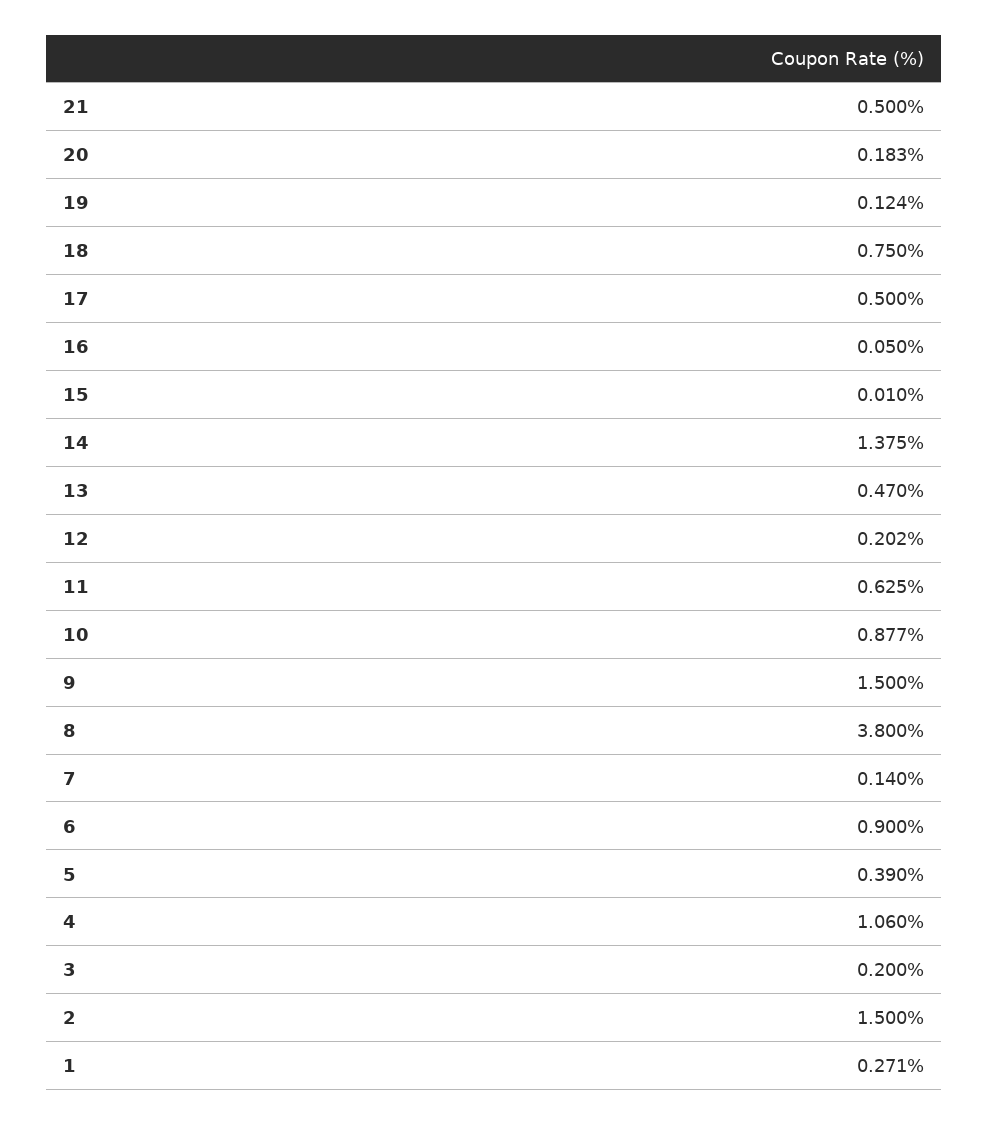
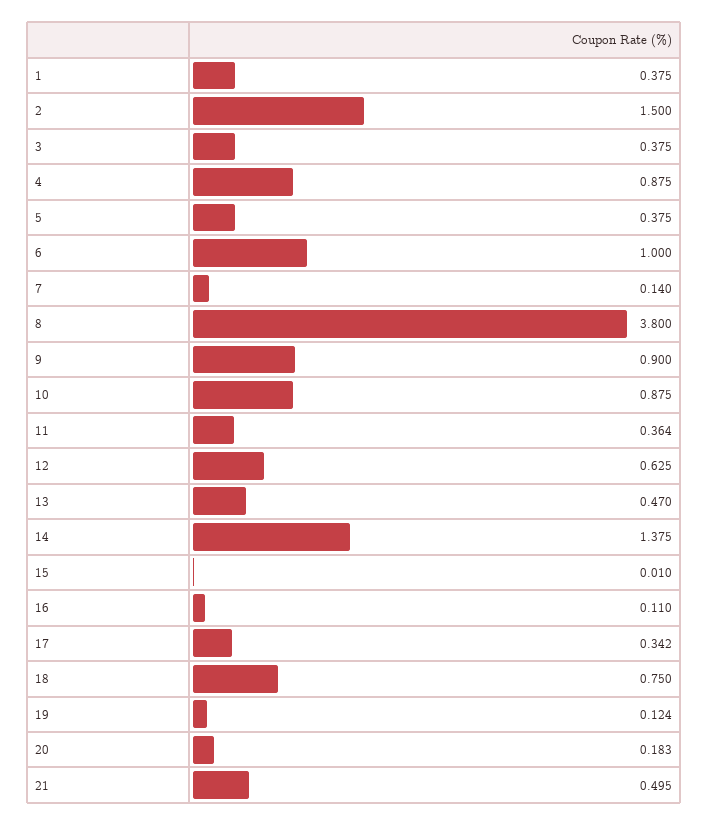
21: 0.5 -> 0.495
17: 0.5 -> 0.342
16: 0.05 -> 0.11
12: 0.202 -> 0.625
11: 0.625 -> 0.364
10: 0.877 -> 0.875
9: 1.5 -> 0.9
6: 0.9 -> 1
5: 0.39 -> 0.375
4: 1.06 -> 0.875
3: 0.2 -> 0.375
1: 0.271 -> 0.375

